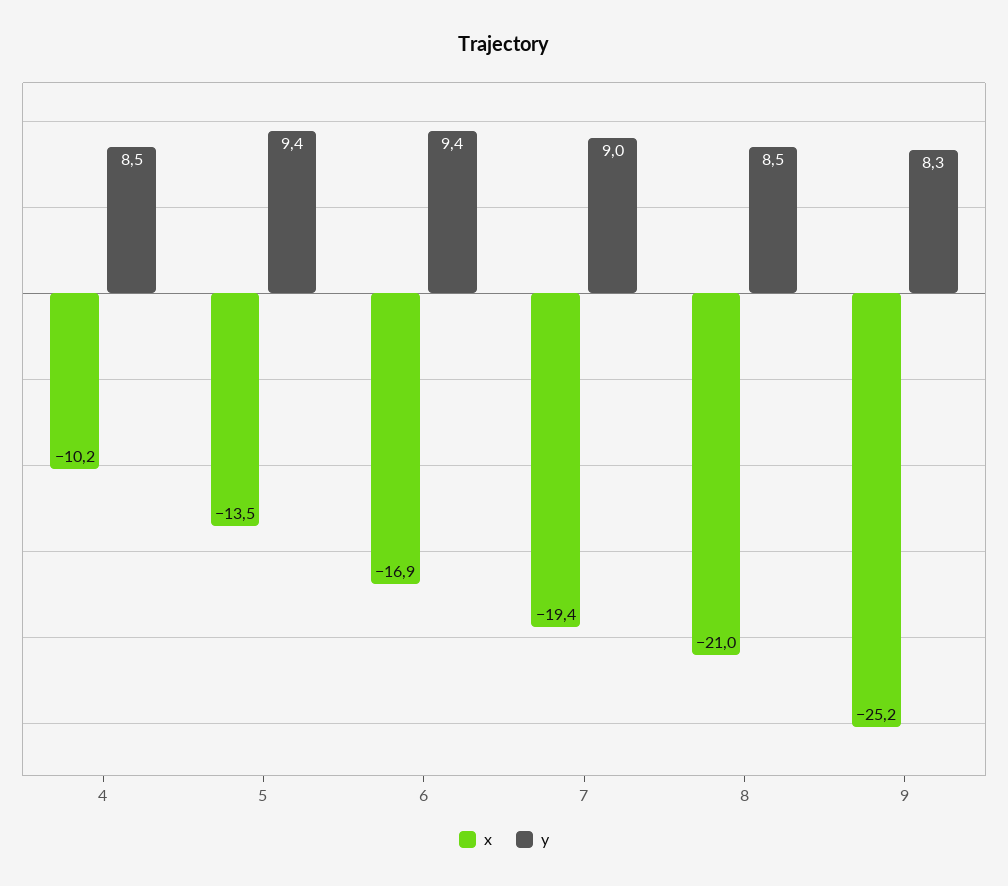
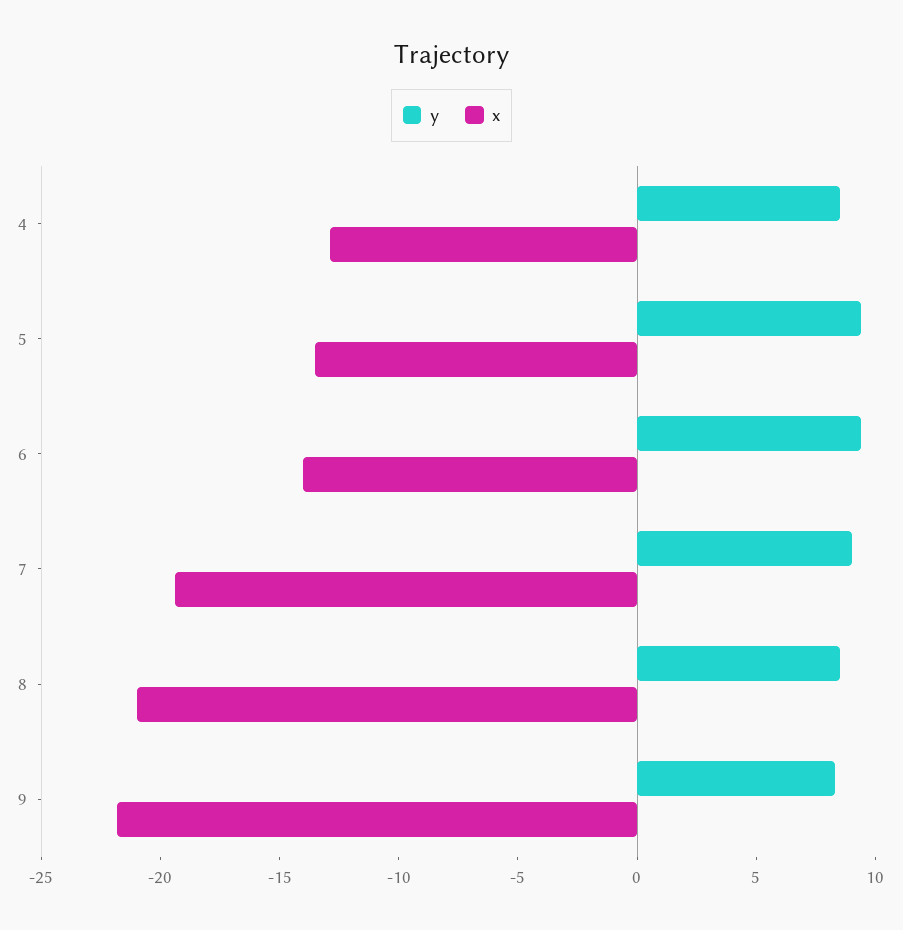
x, 4: -10.2 -> -13
x, 6: -16.9 -> -14
x, 9: -25.2 -> -22

